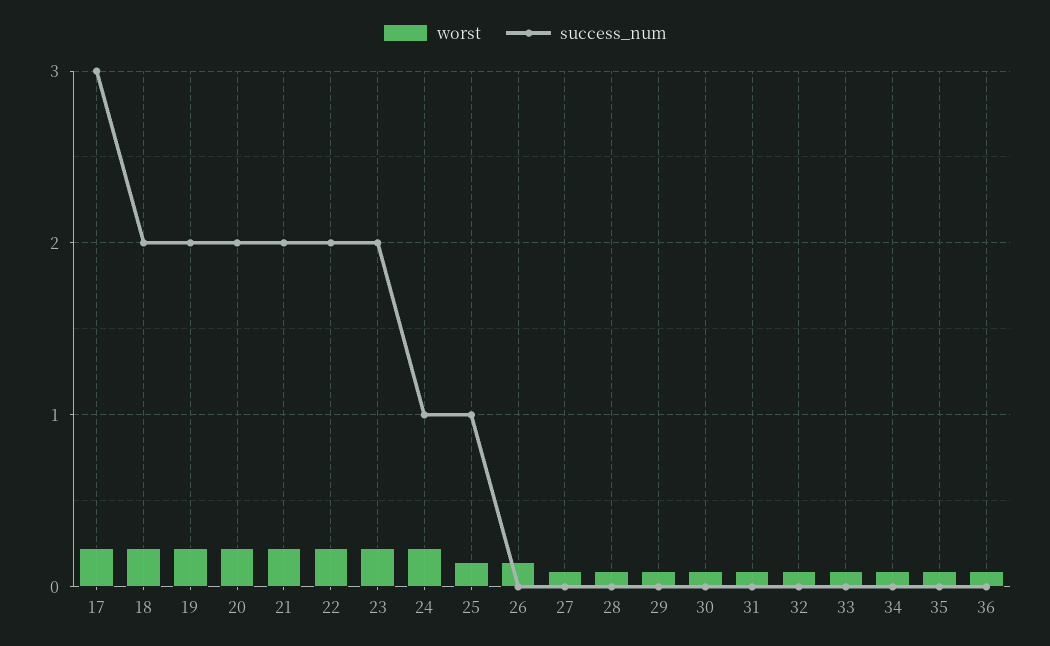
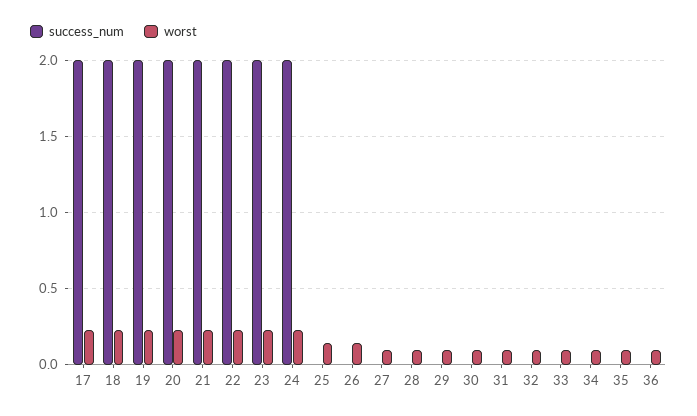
success_num, 17: 3 -> 2
success_num, 24: 1 -> 2
success_num, 25: 1 -> 0

